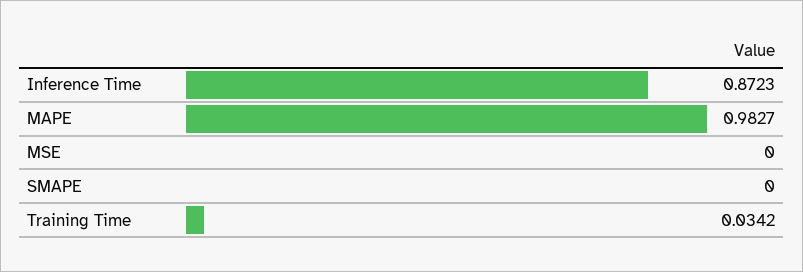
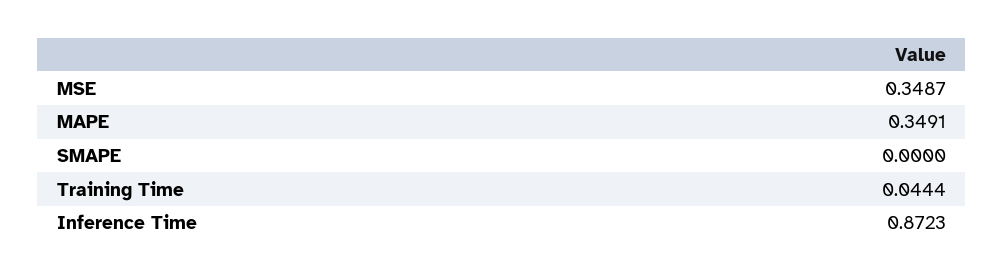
MAPE: 0.9827 -> 0.3491
MSE: 0 -> 0.3487
Training Time: 0.0342 -> 0.0444

